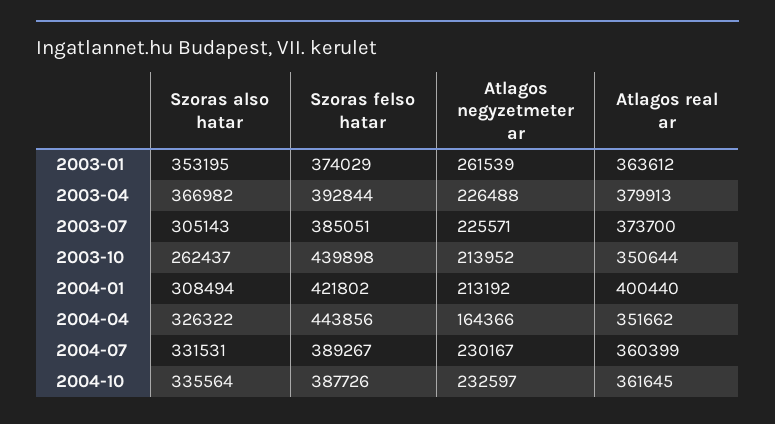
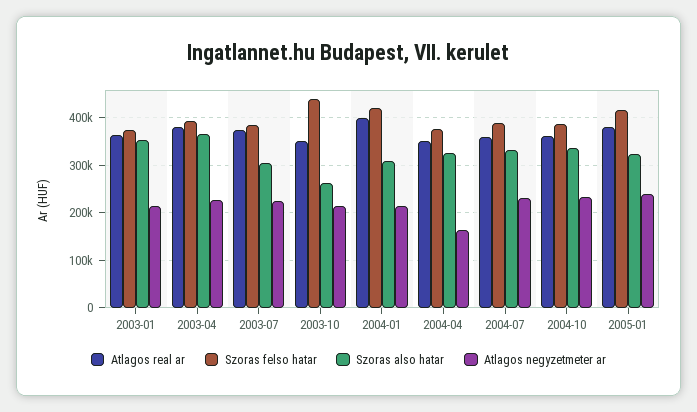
Atlagos negyzetmeter ar, 2003-01: 261539 -> 220000
Szoras felso hatar, 2004-04: 443856 -> 380000
Atlagos real ar, 2005-01: none -> 380000
Szoras felso hatar, 2005-01: none -> 420000
Szoras also hatar, 2005-01: none -> 320000
Atlagos negyzetmeter ar, 2005-01: none -> 240000

